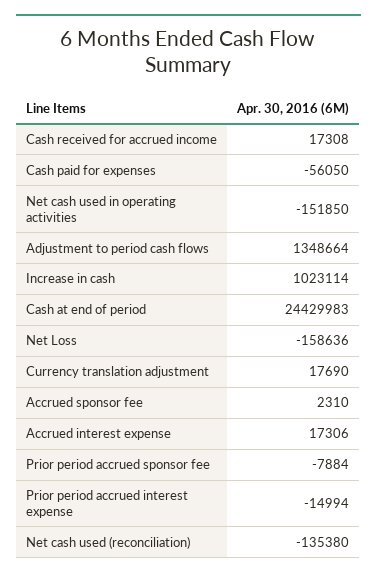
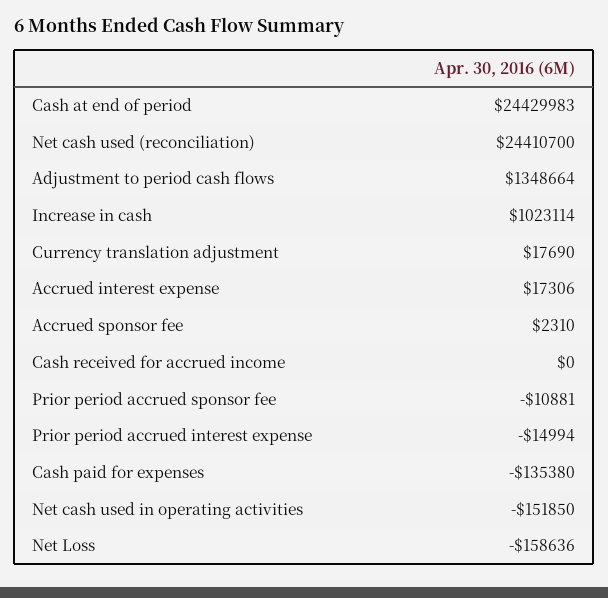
Cash received for accrued income: 17308 -> 0
Cash paid for expenses: -56050 -> -135380
Prior period accrued sponsor fee: -7884 -> -10881
Net cash used (reconciliation): -135380 -> 24410700

